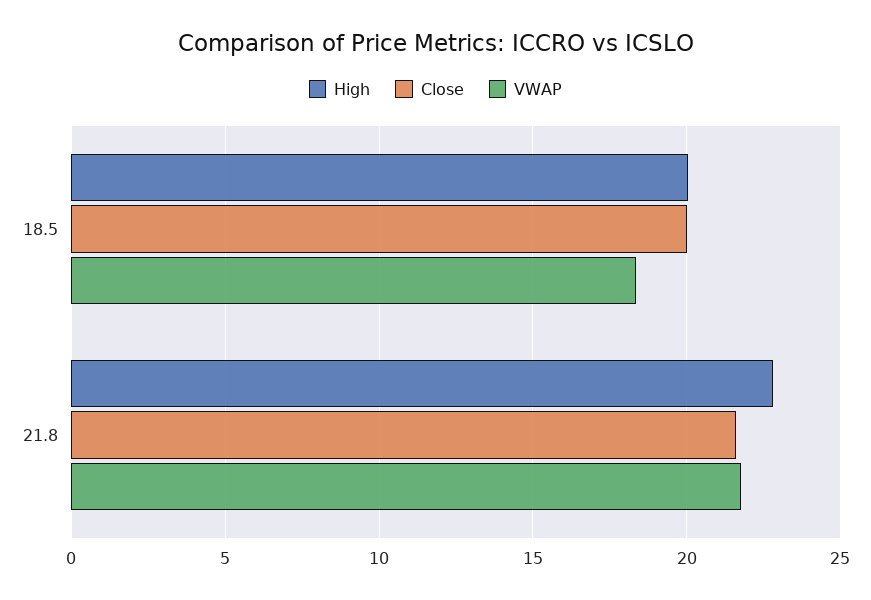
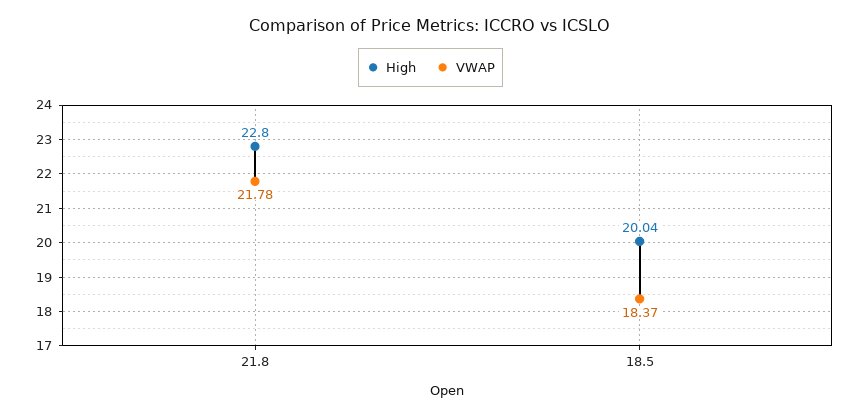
Close, 18.5: 20 -> none
Close, 21.8: 21.5 -> none

